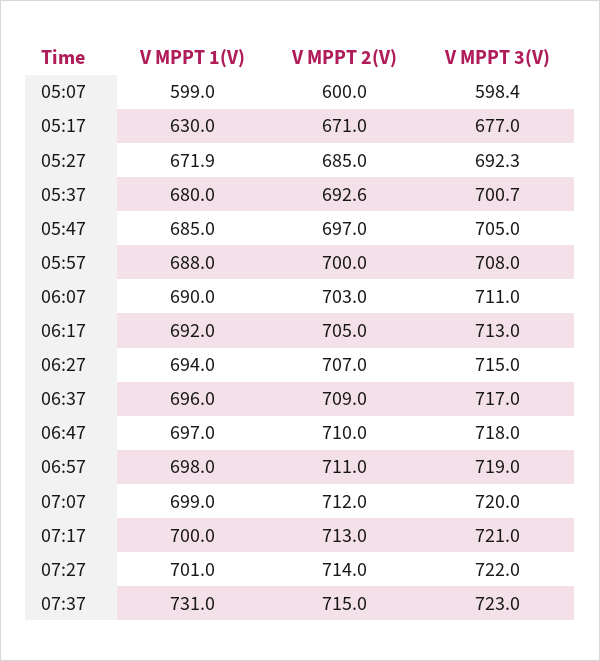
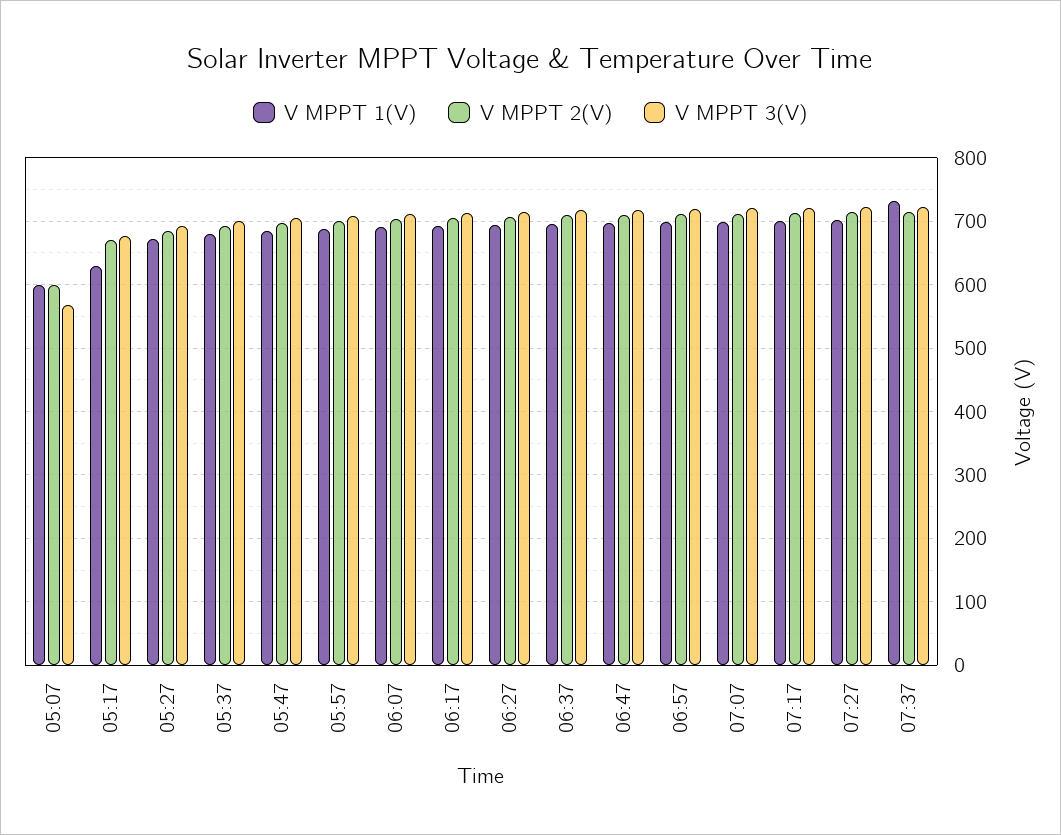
V MPPT 3(V), 05:07: 598.4 -> 570

